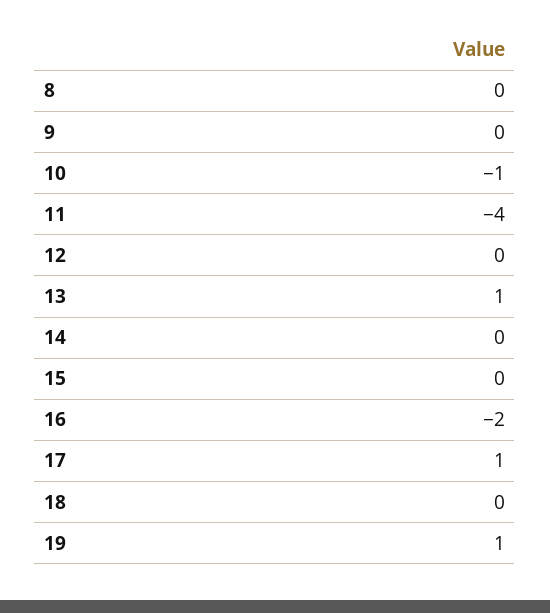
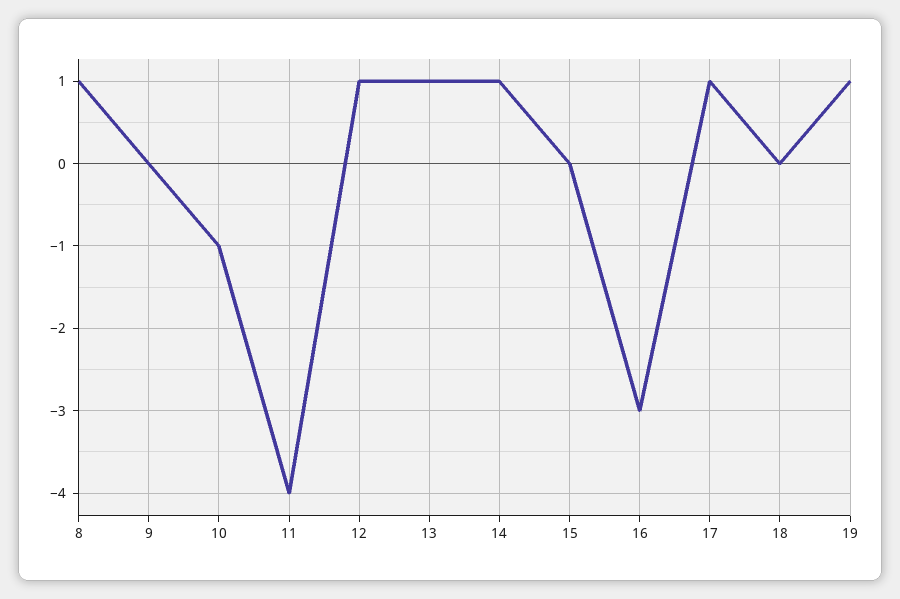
8: 0 -> 1
12: 0 -> 1
14: 0 -> 1
16: -2 -> -3

